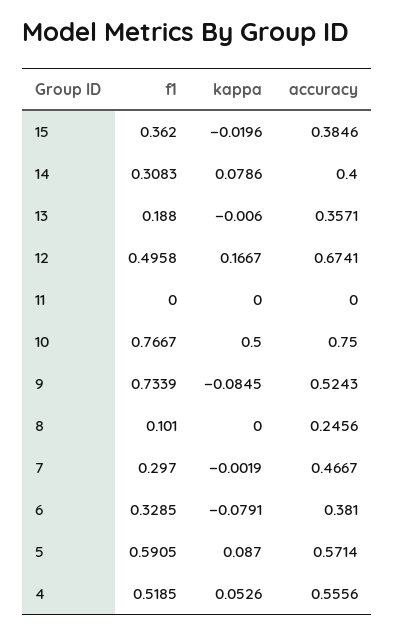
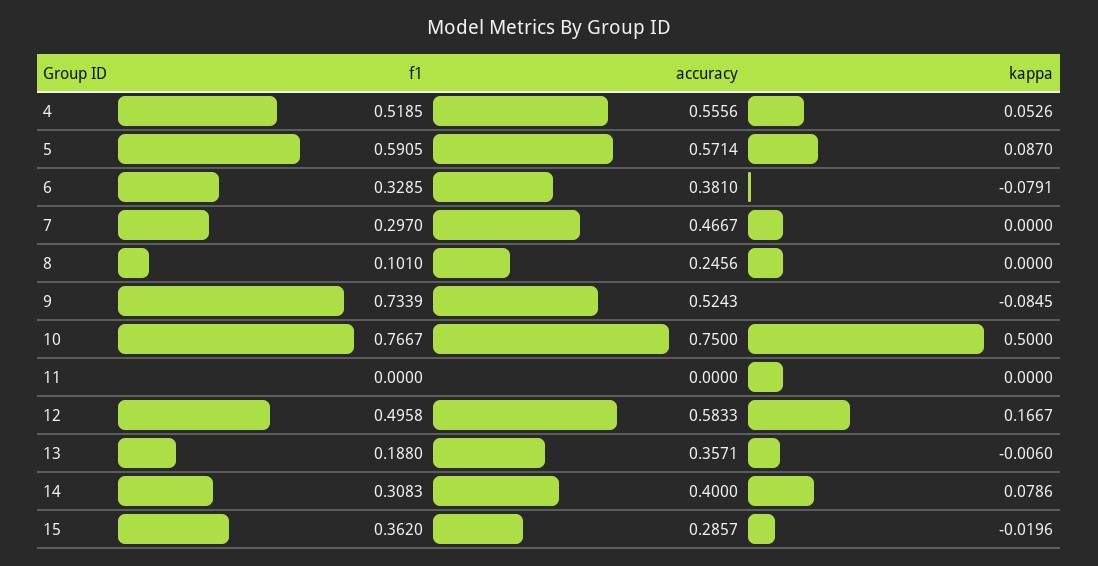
accuracy, 15: 0.3846 -> 0.2857
accuracy, 12: 0.6741 -> 0.5833
kappa, 7: -0.0019 -> 0

